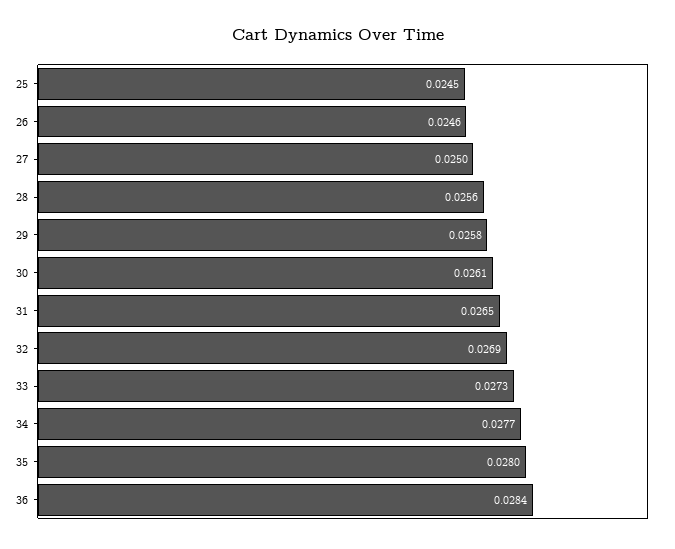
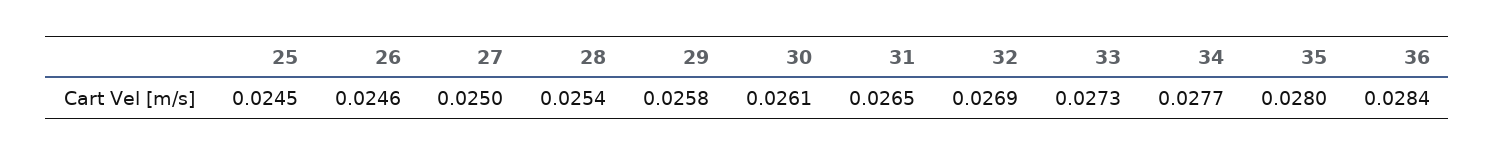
28: 0.0256 -> 0.0254

